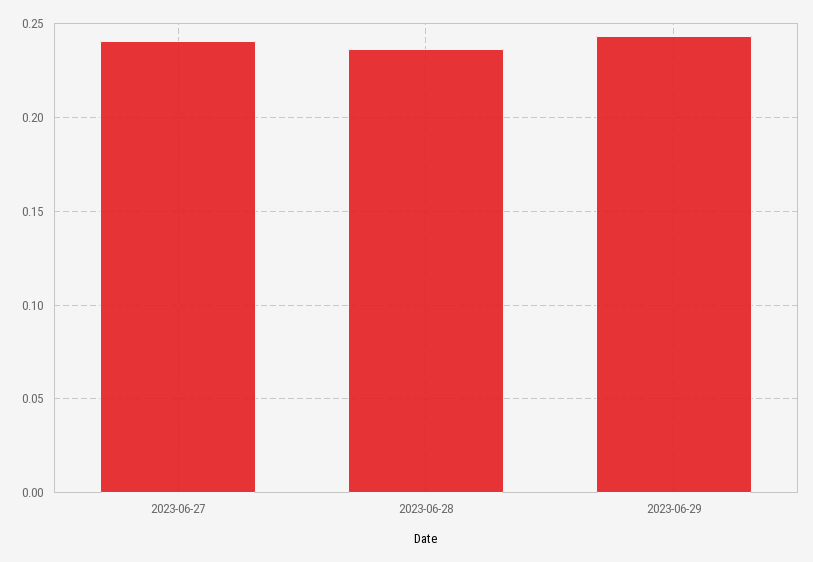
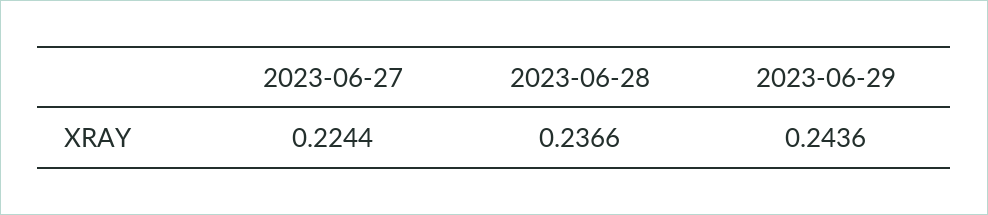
2023-06-27: 0.24 -> 0.2244

